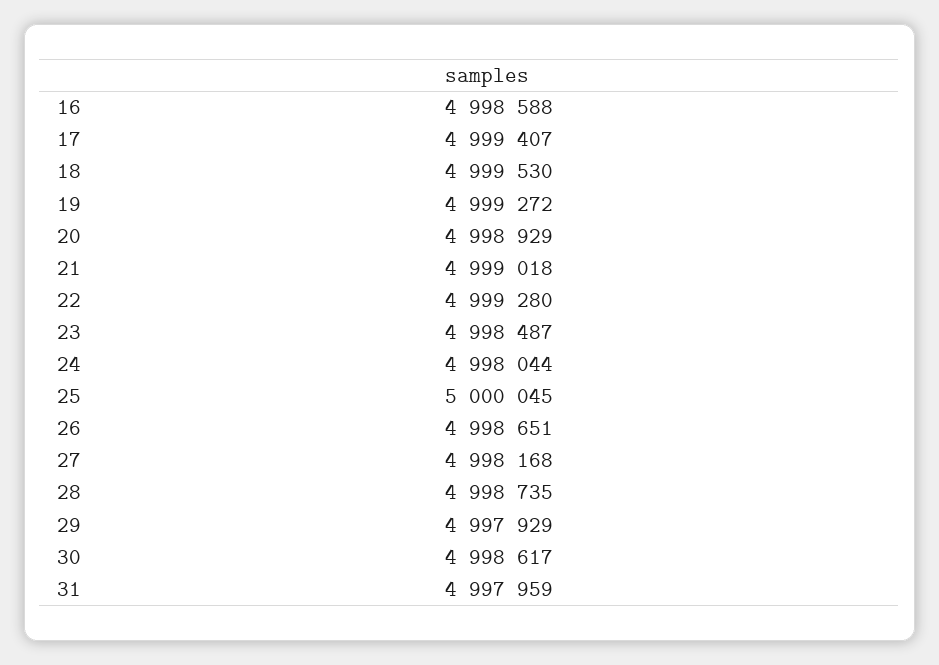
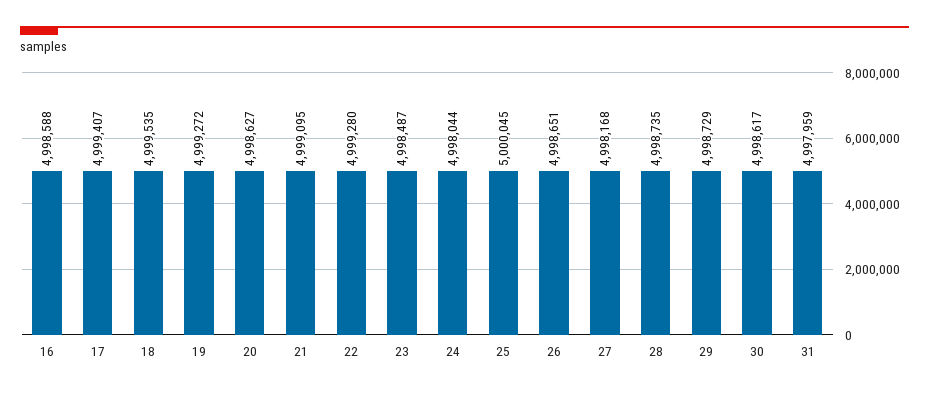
18: 4999530 -> 4999535
20: 4998929 -> 4998627
21: 4999018 -> 4999095
29: 4997929 -> 4998729

